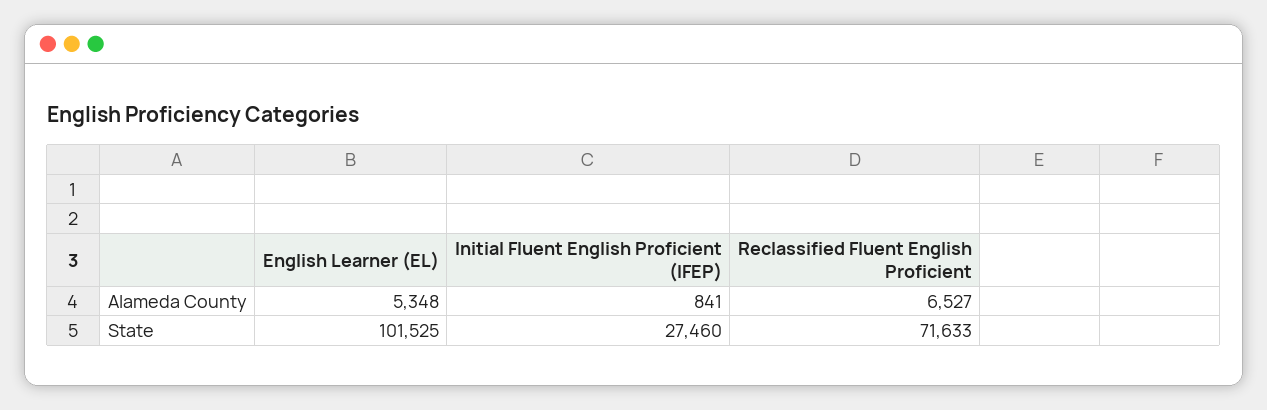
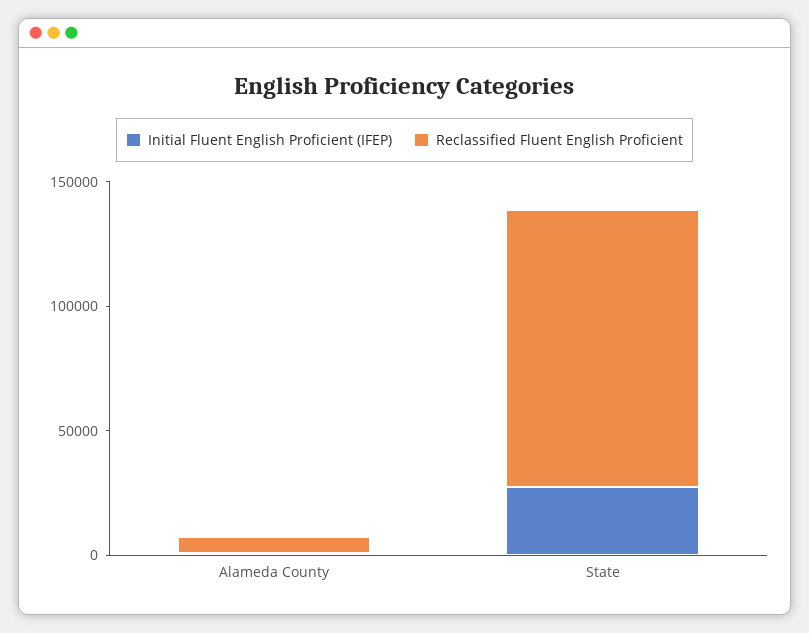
English Learner (EL), Alameda County: 5348 -> none
English Learner (EL), State: 101525 -> none
Reclassified Fluent English Proficient, State: 71633 -> 110000

